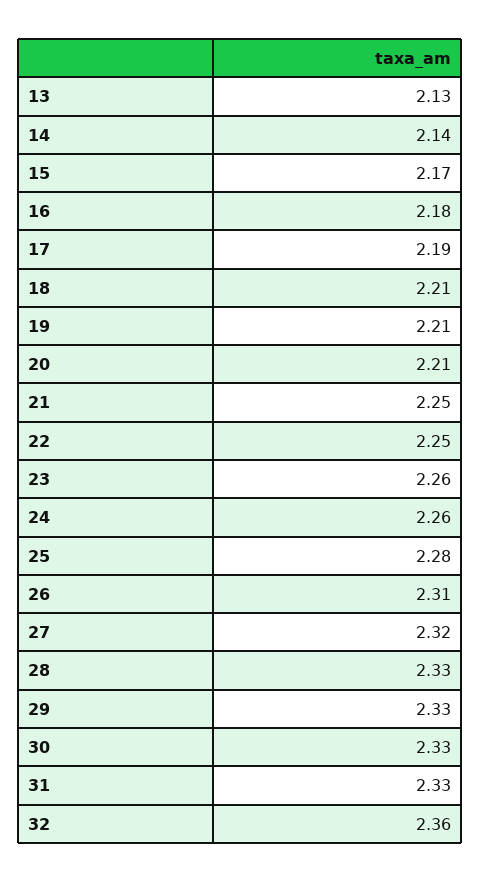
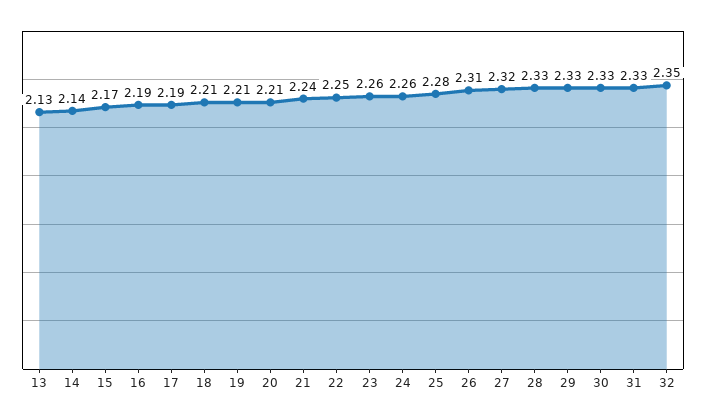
16: 2.18 -> 2.19
21: 2.25 -> 2.24
32: 2.36 -> 2.35

